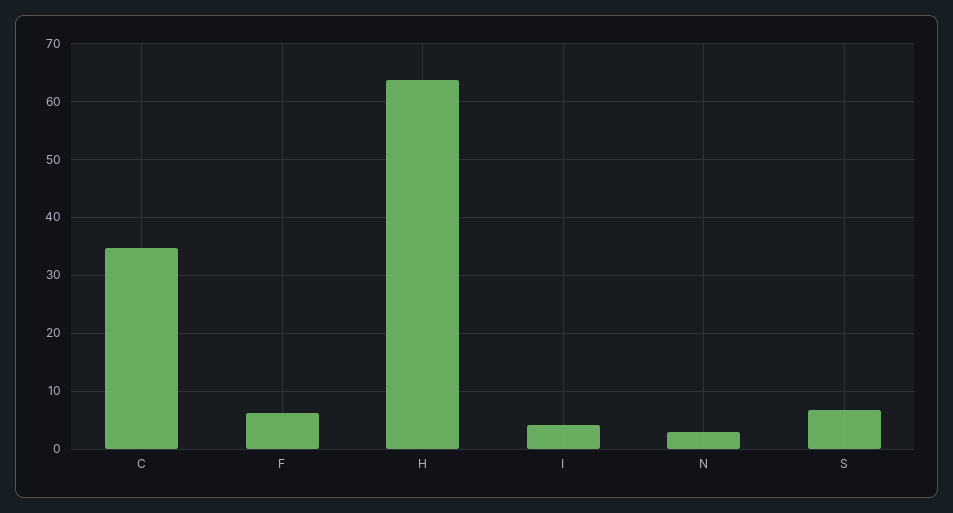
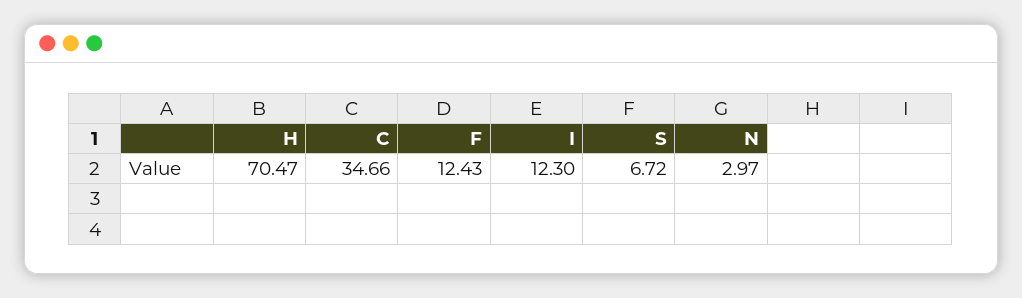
F: 6 -> 12.43
H: 64 -> 70.47
I: 4 -> 12.3

